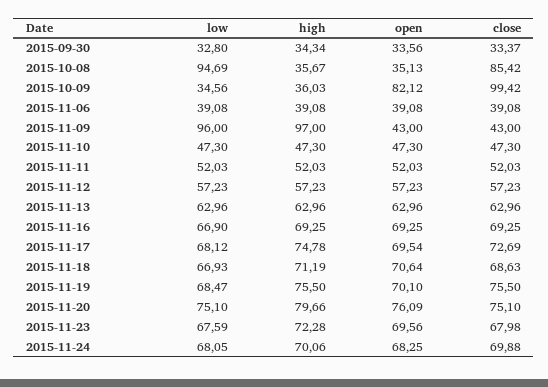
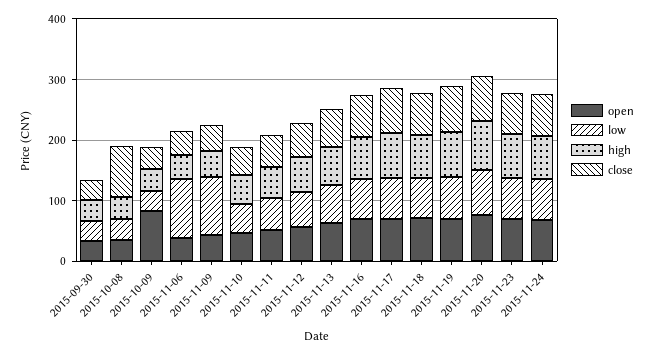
low, 2015-10-08: 94.69 -> 40
close, 2015-10-09: 99.42 -> 40
low, 2015-11-06: 39.08 -> 100
high, 2015-11-09: 97 -> 40

